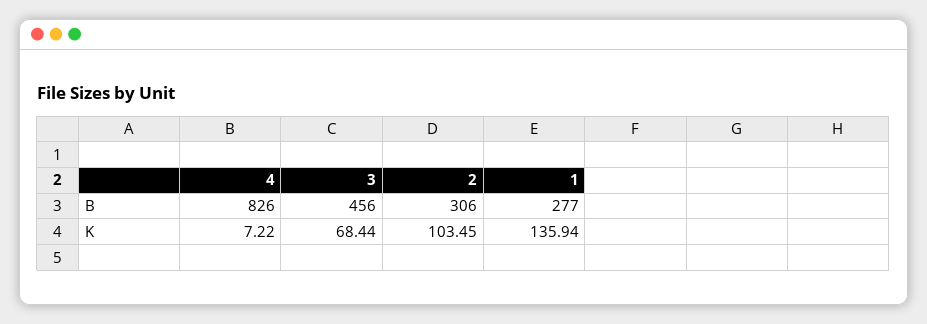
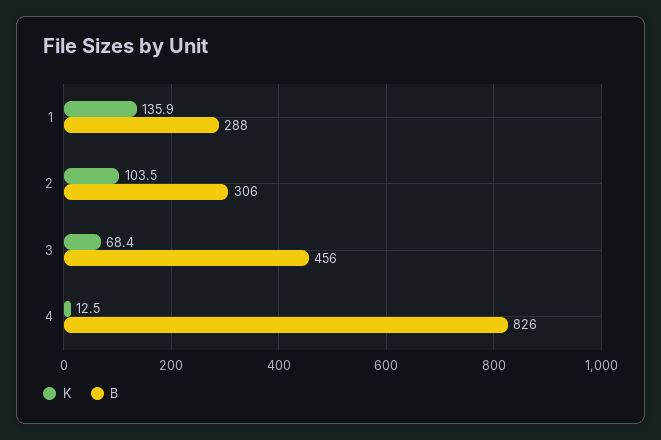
B, 1: 277 -> 288
K, 4: 7.22 -> 12.5

